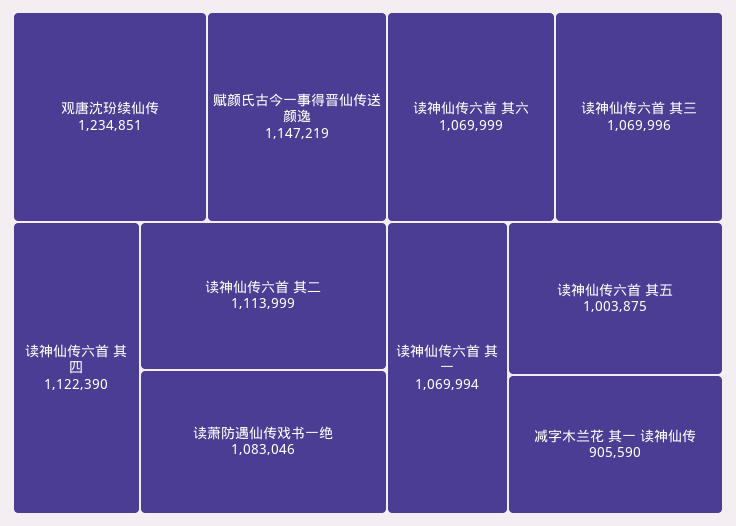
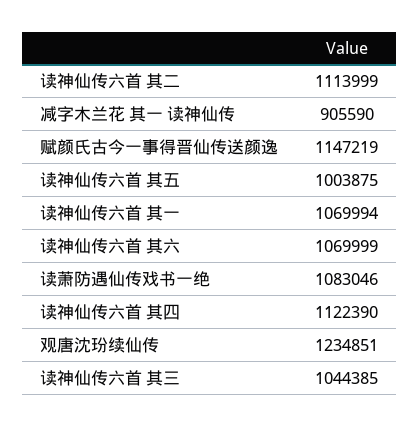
读神仙传六首 其三: 1069996 -> 1044385

